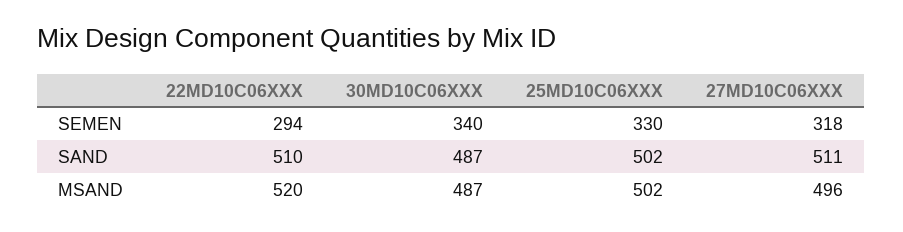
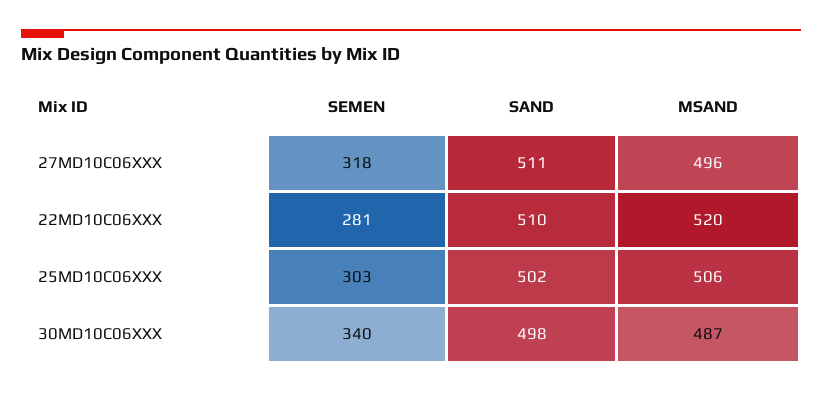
22MD10C06XXX, SEMEN: 294 -> 281
25MD10C06XXX, SEMEN: 330 -> 303
30MD10C06XXX, SAND: 487 -> 498
25MD10C06XXX, MSAND: 502 -> 506

